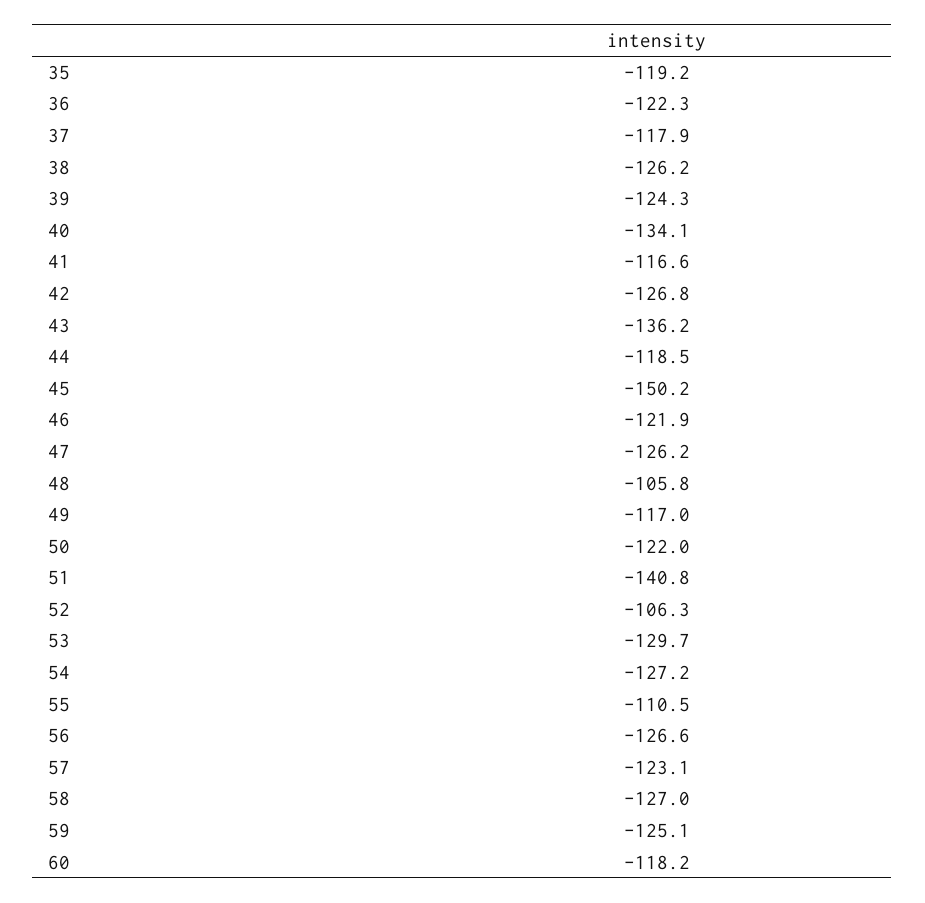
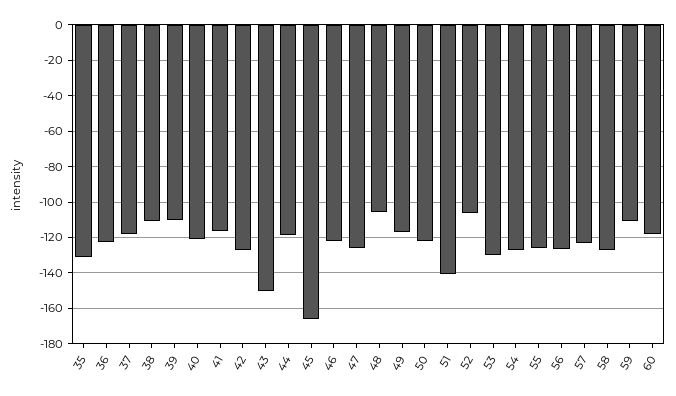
35: -119.2 -> -130
38: -126.2 -> -110
39: -124.3 -> -110
40: -134.1 -> -120
43: -136.2 -> -150
45: -150.2 -> -165
55: -110.5 -> -125
59: -125.1 -> -110

